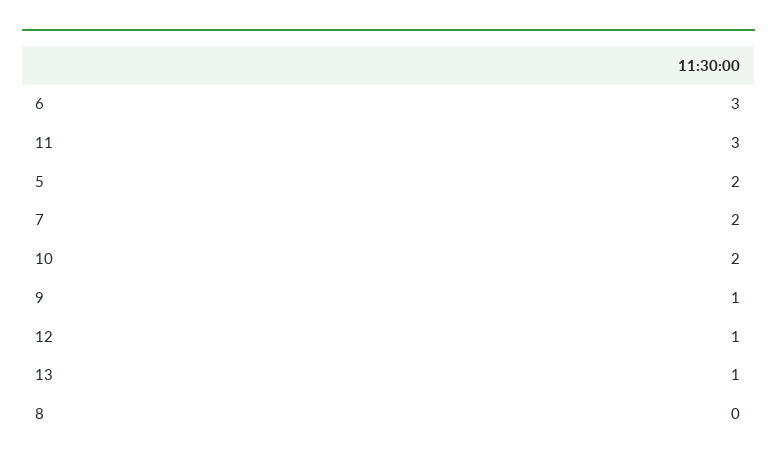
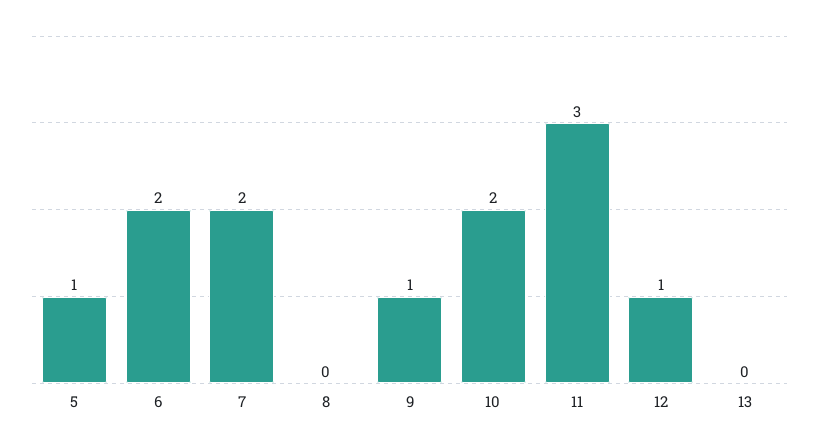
6: 3 -> 2
5: 2 -> 1
13: 1 -> 0

